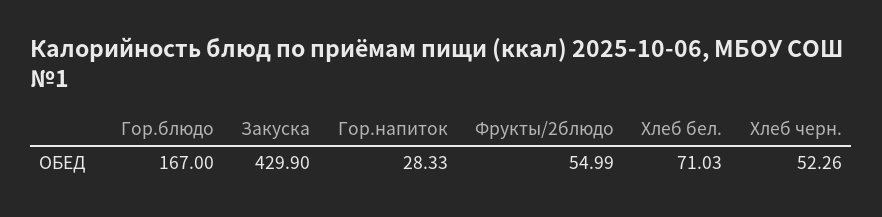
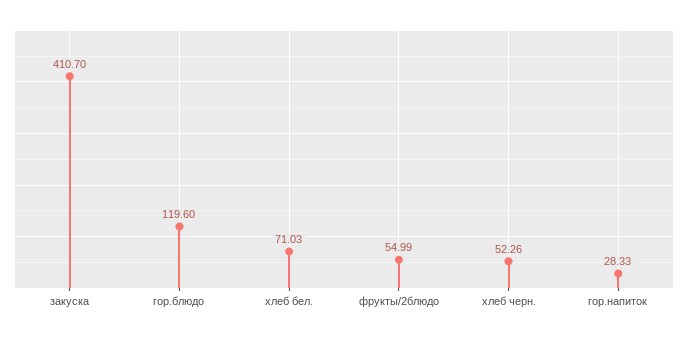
Гор.блюдо: 167 -> 119.6
Закуска: 429.9 -> 410.7

